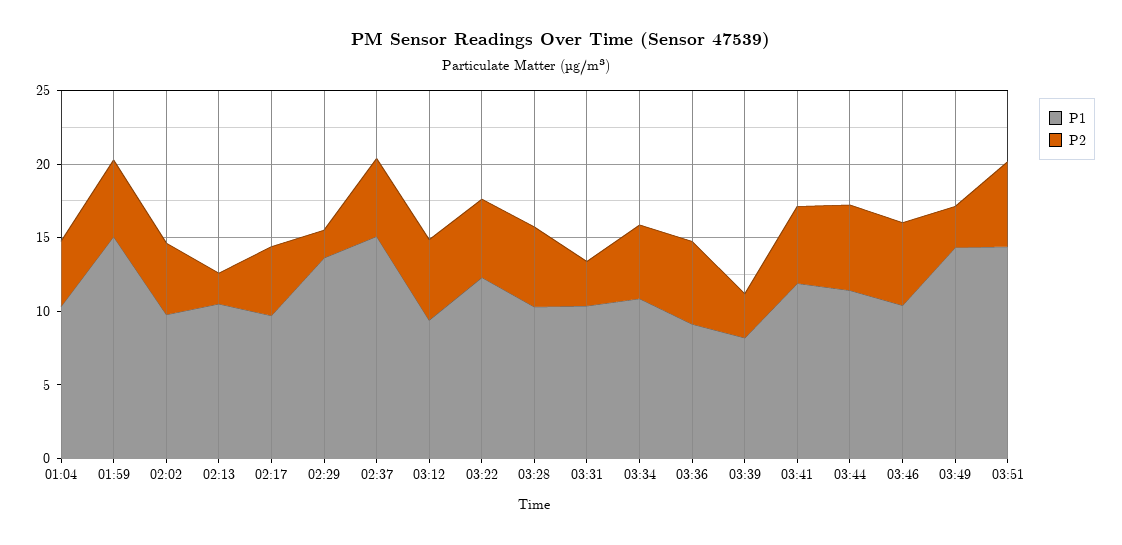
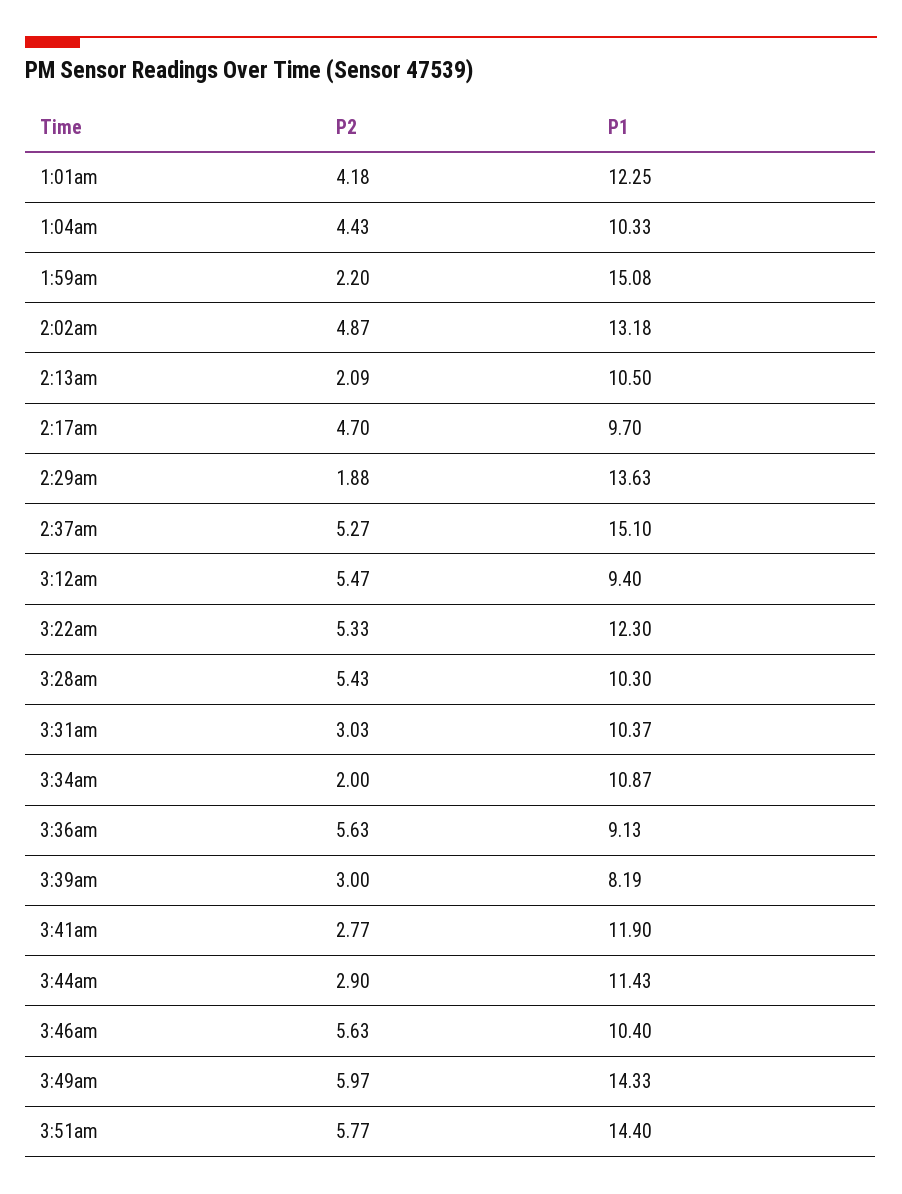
P2, 01:59: 5 -> 2.2
P1, 02:02: 10 -> 13.18
P2, 03:34: 5 -> 2
P2, 03:41: 5 -> 2.77
P2, 03:44: 6 -> 2.9
P2, 03:49: 3 -> 5.97
P2, 1:01am: none -> 4.18
P1, 1:01am: none -> 12.25

